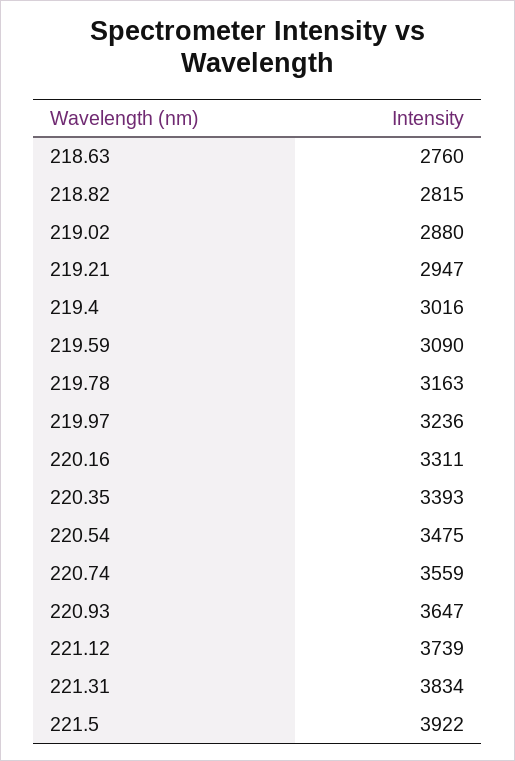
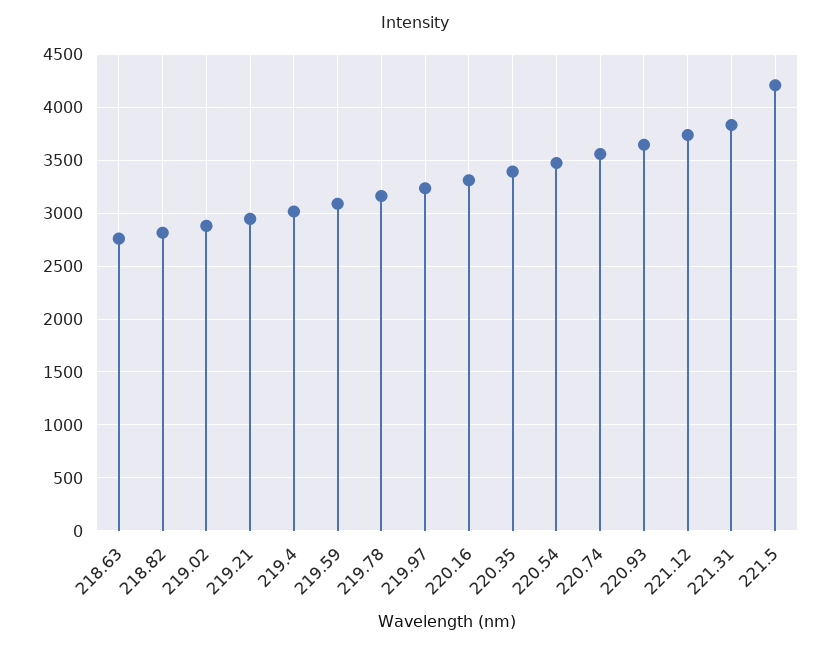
221.5: 3922 -> 4200

